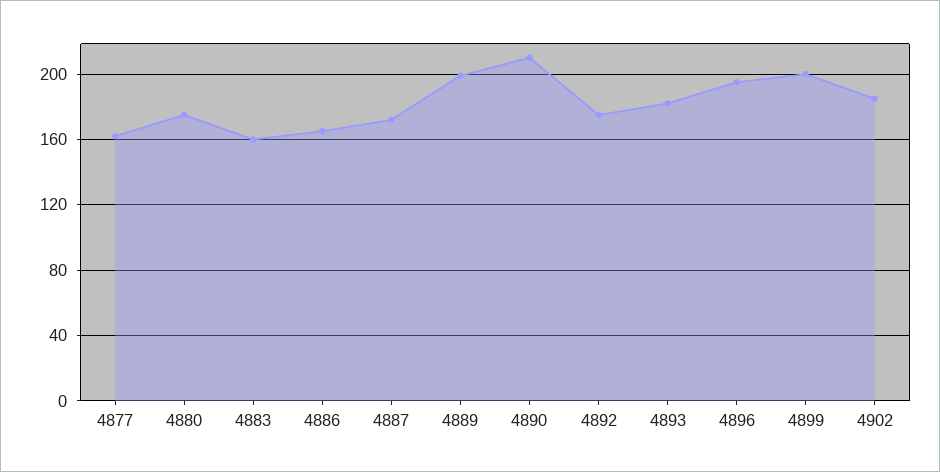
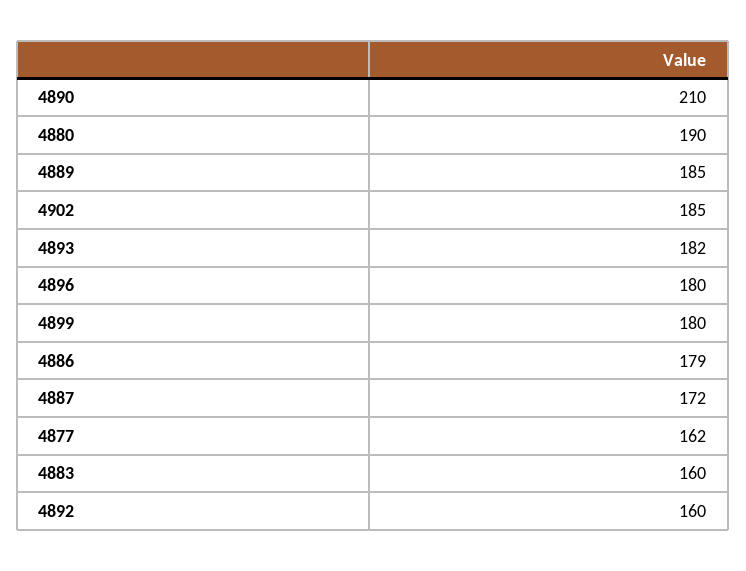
4880: 175 -> 190
4886: 165 -> 179
4889: 200 -> 185
4892: 175 -> 160
4896: 195 -> 180
4899: 200 -> 180

